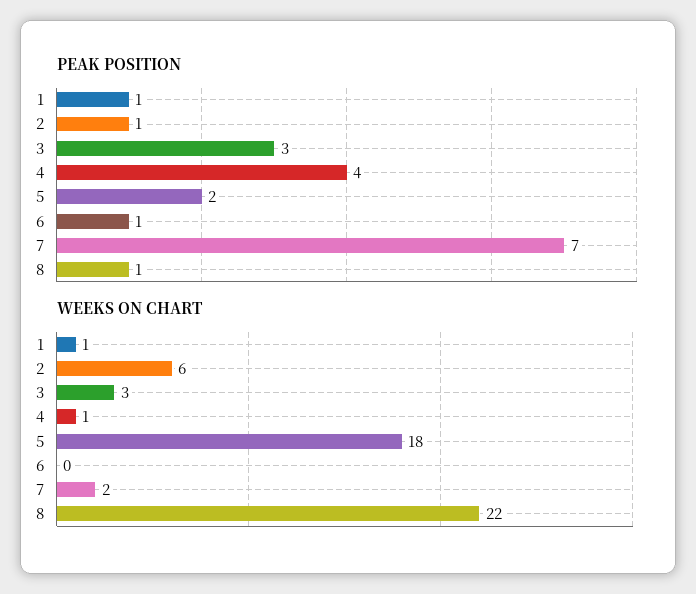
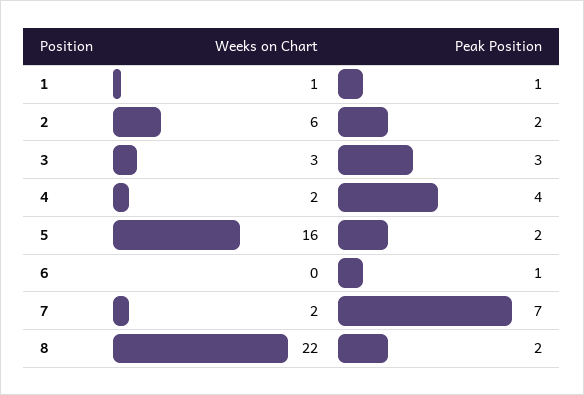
PEAK POSITION, 2: 1 -> 2
PEAK POSITION, 8: 1 -> 2
WEEKS ON CHART, 4: 1 -> 2
WEEKS ON CHART, 5: 18 -> 16

